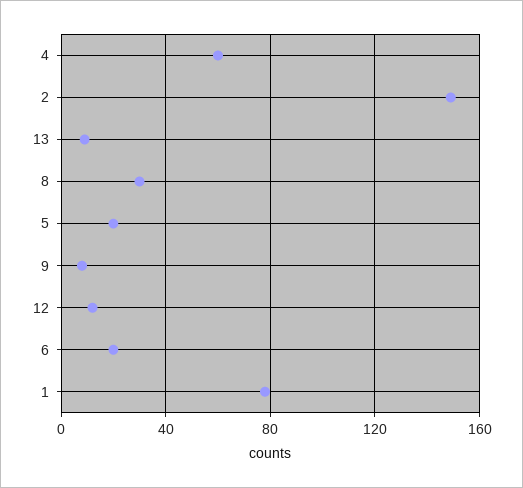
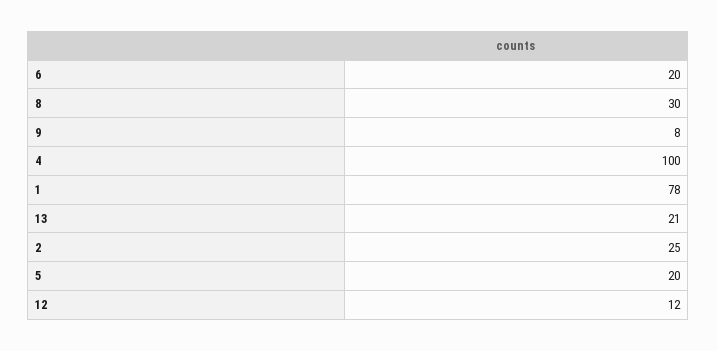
4: 60 -> 100
2: 150 -> 25
13: 10 -> 21

